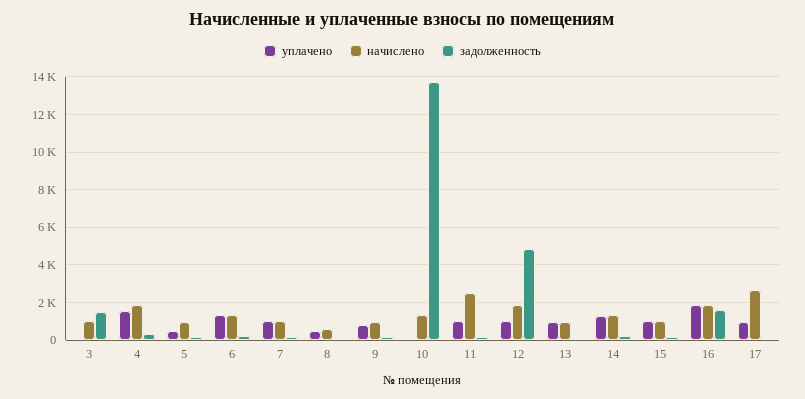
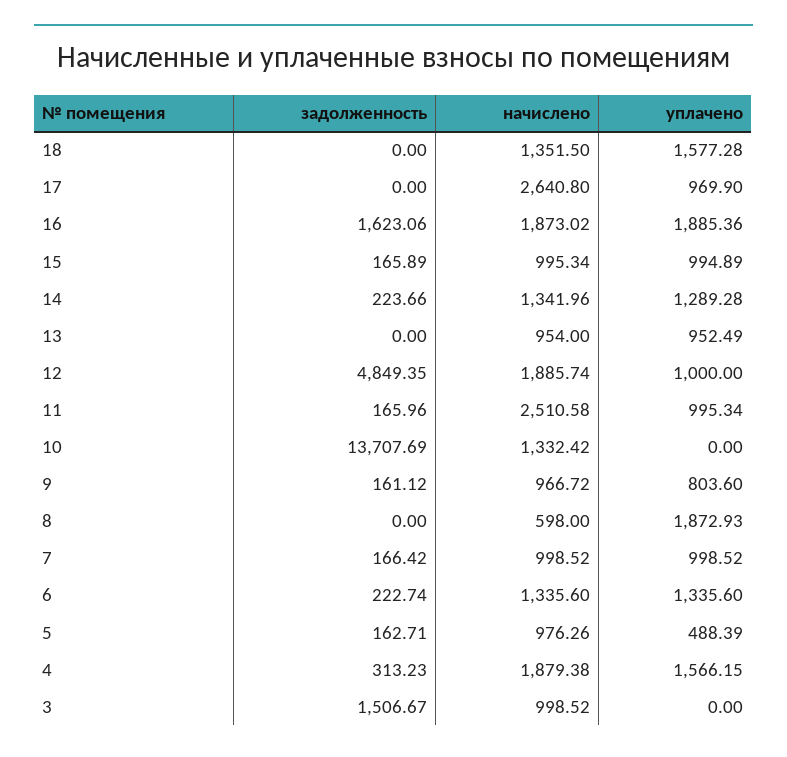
уплачено, 8: 500 -> 1872.93
задолженность, 18: none -> 0
начислено, 18: none -> 1351.5
уплачено, 18: none -> 1577.28

